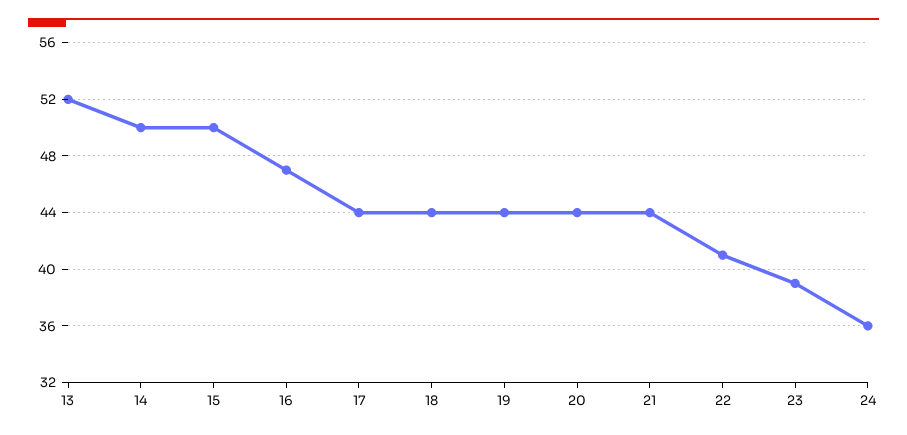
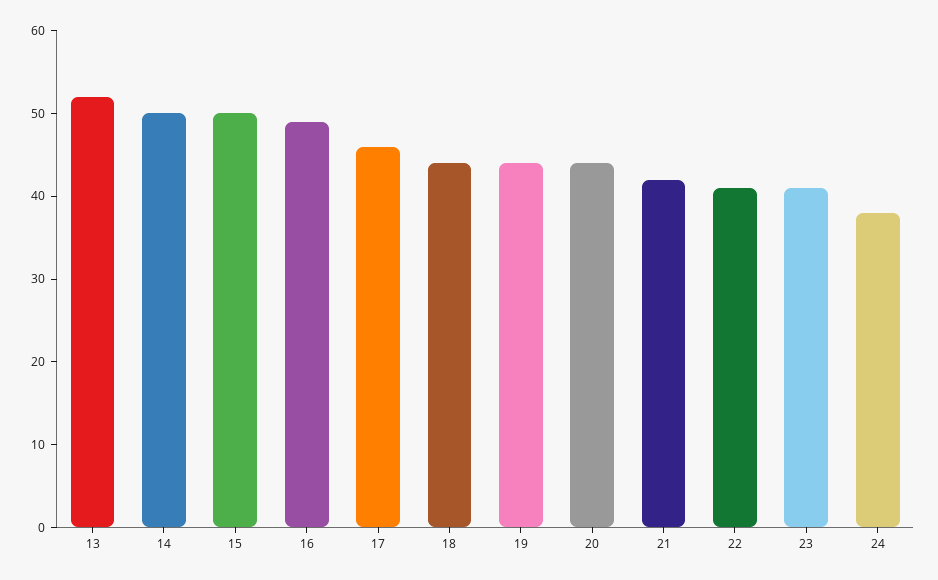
16: 47 -> 49
17: 44 -> 46
21: 44 -> 42
23: 39 -> 41
24: 36 -> 38

